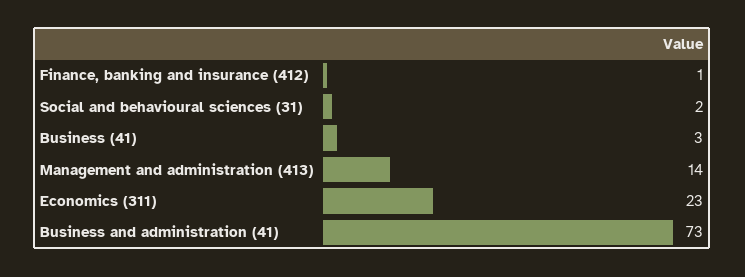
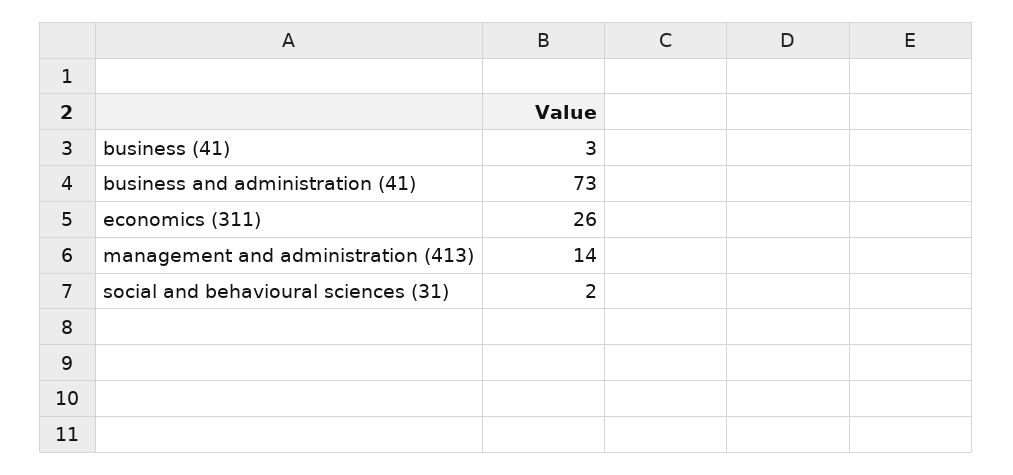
Finance, banking and insurance (412): 1 -> none
Economics (311): 23 -> 26

